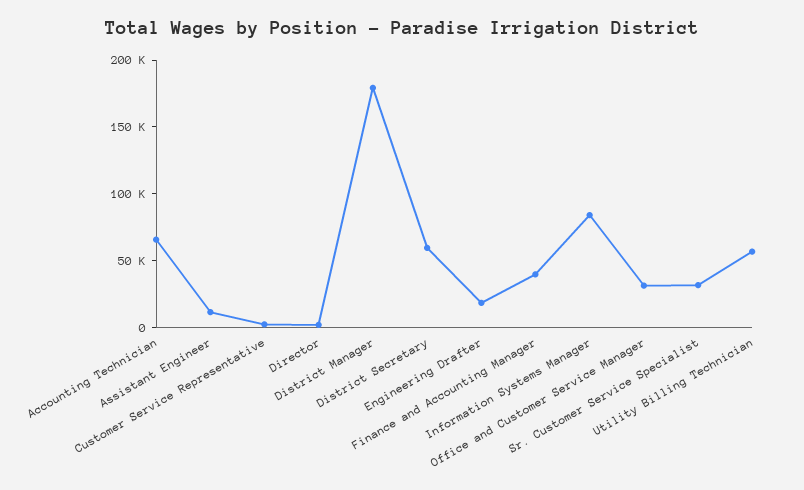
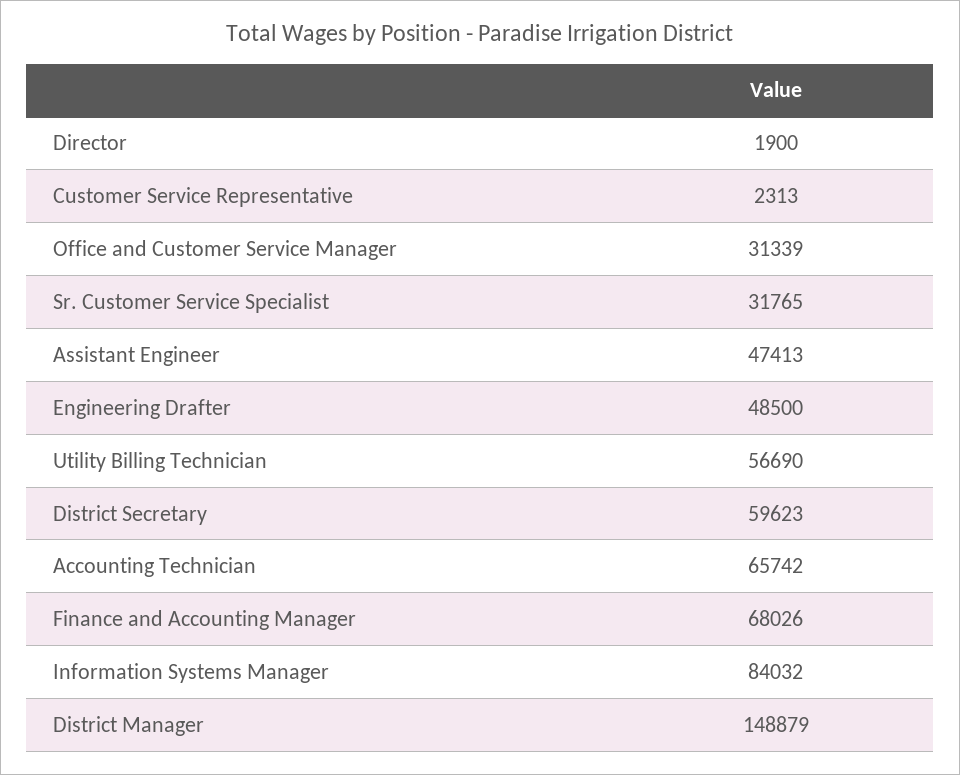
Assistant Engineer: 10000 -> 47413
District Manager: 180000 -> 148879
Engineering Drafter: 20000 -> 48500
Finance and Accounting Manager: 40000 -> 68026

